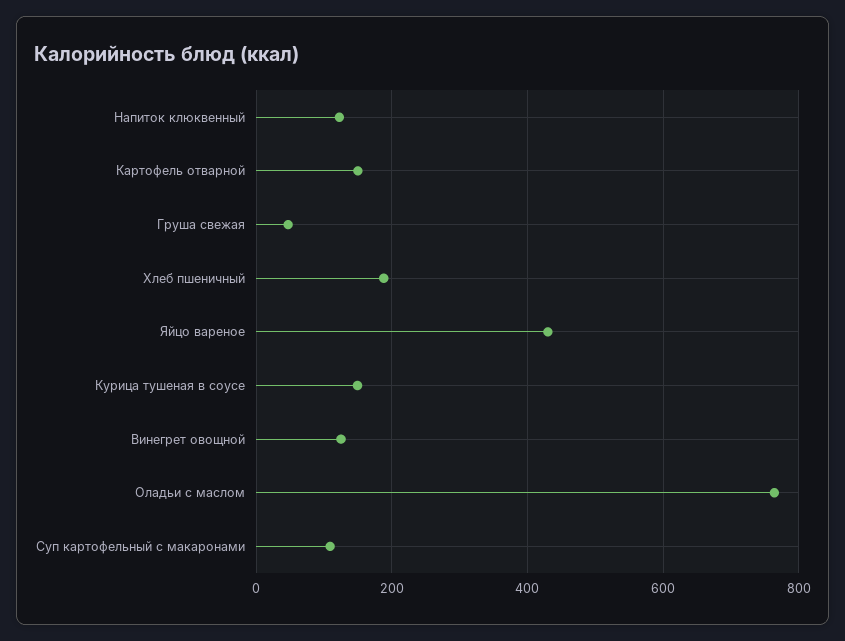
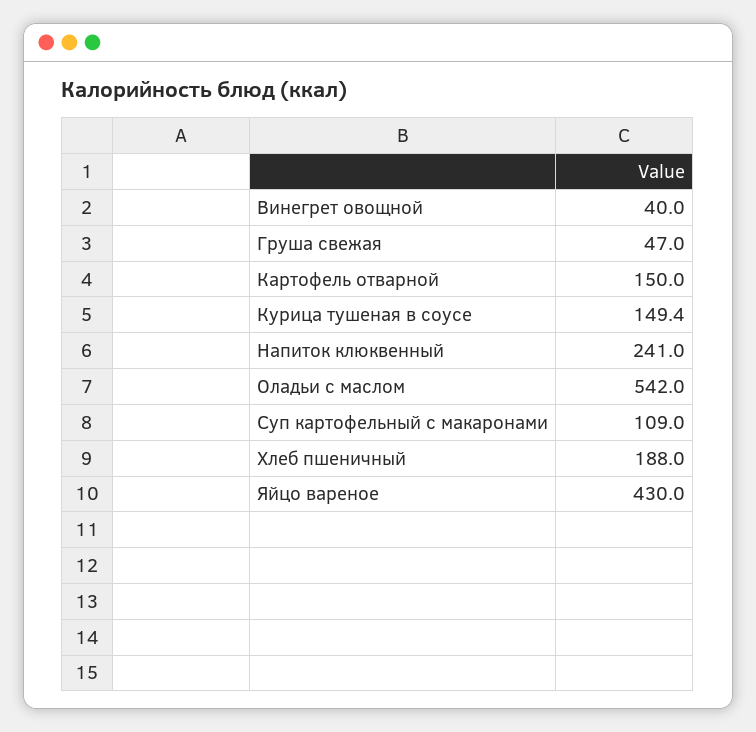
Напиток клюквенный: 120 -> 241
Винегрет овощной: 120 -> 40
Оладьи с маслом: 760 -> 542

